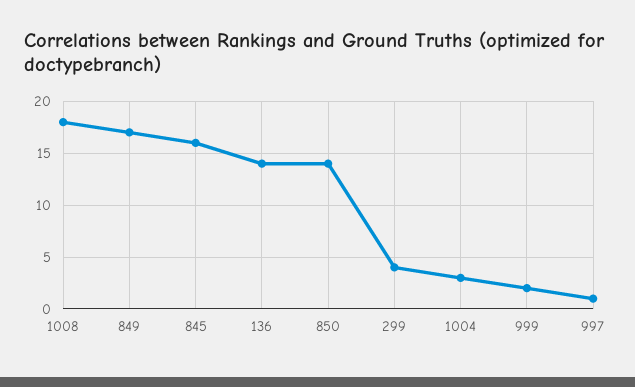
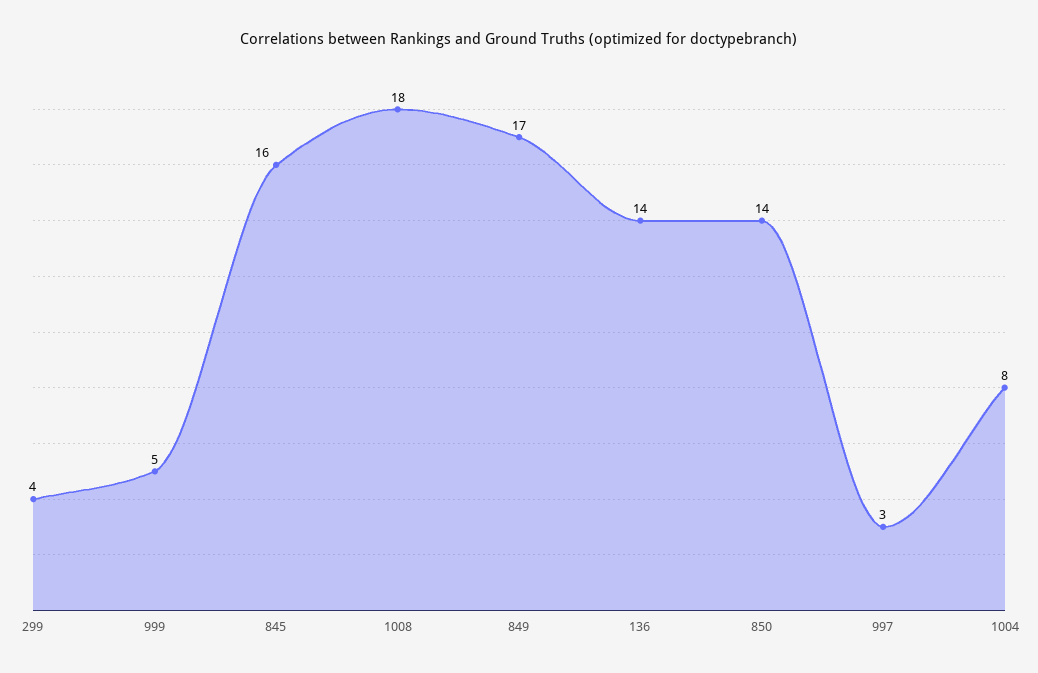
1004: 3 -> 8
999: 2 -> 5
997: 1 -> 3

